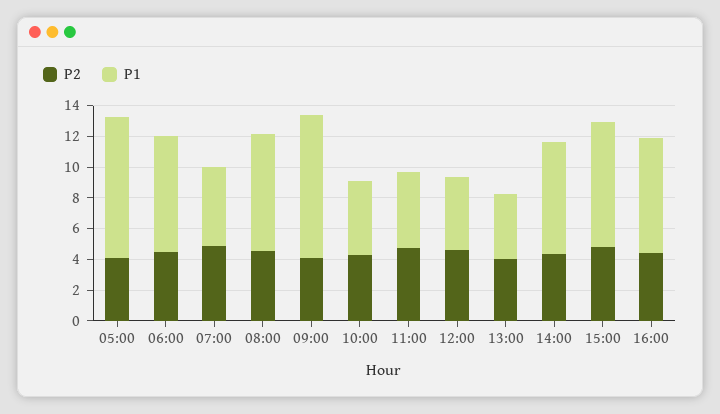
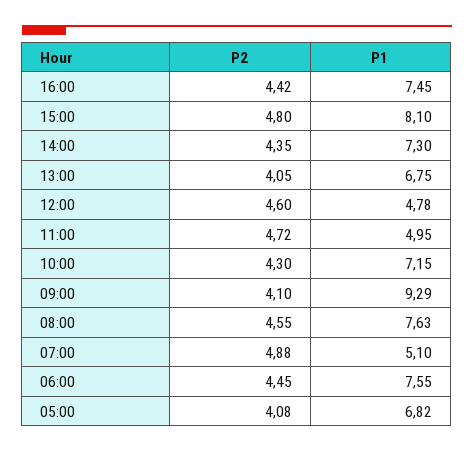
P1, 05:00: 9 -> 6.82
P1, 10:00: 5 -> 7.15
P1, 13:00: 4 -> 6.75

